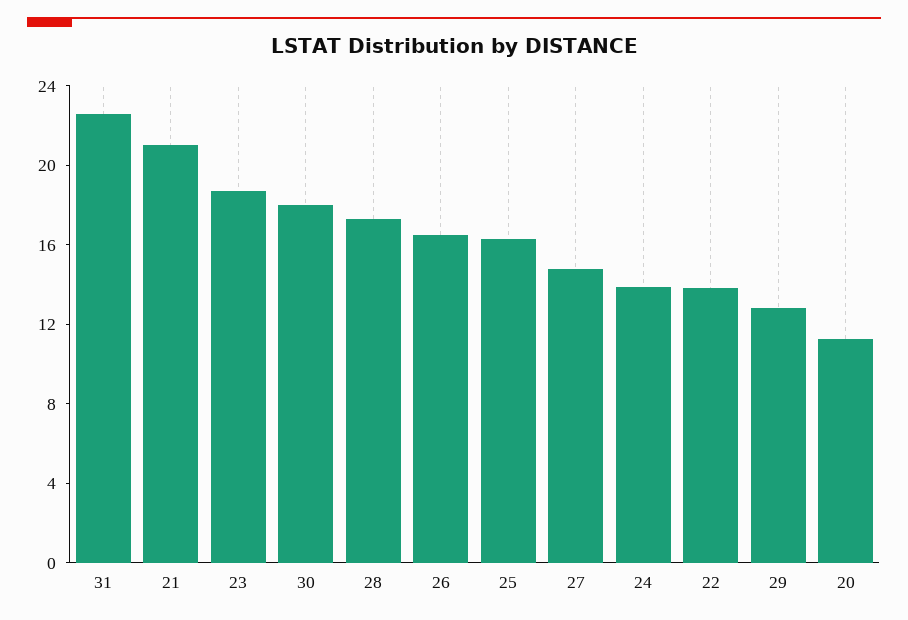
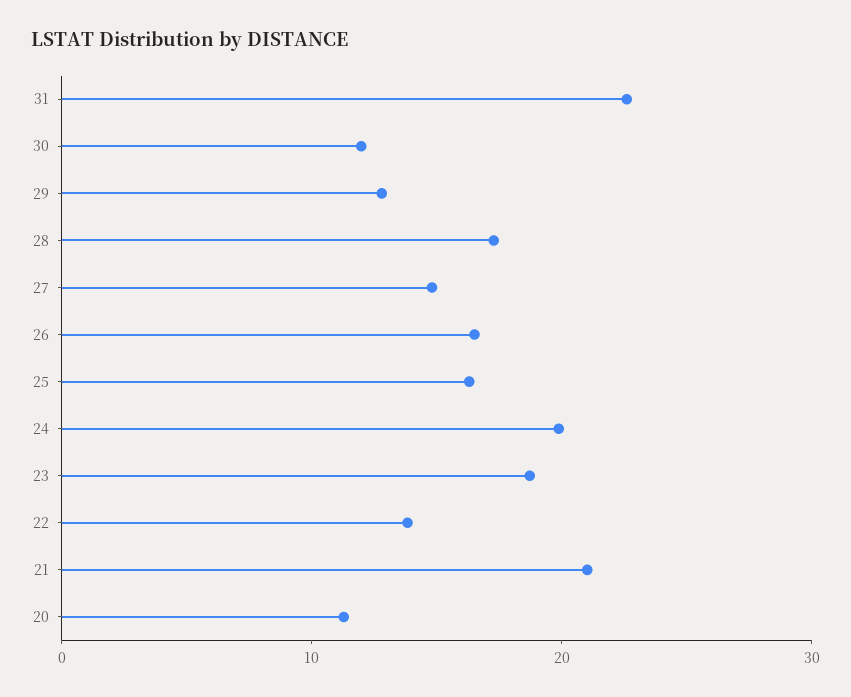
30: 18 -> 12
24: 14 -> 20

